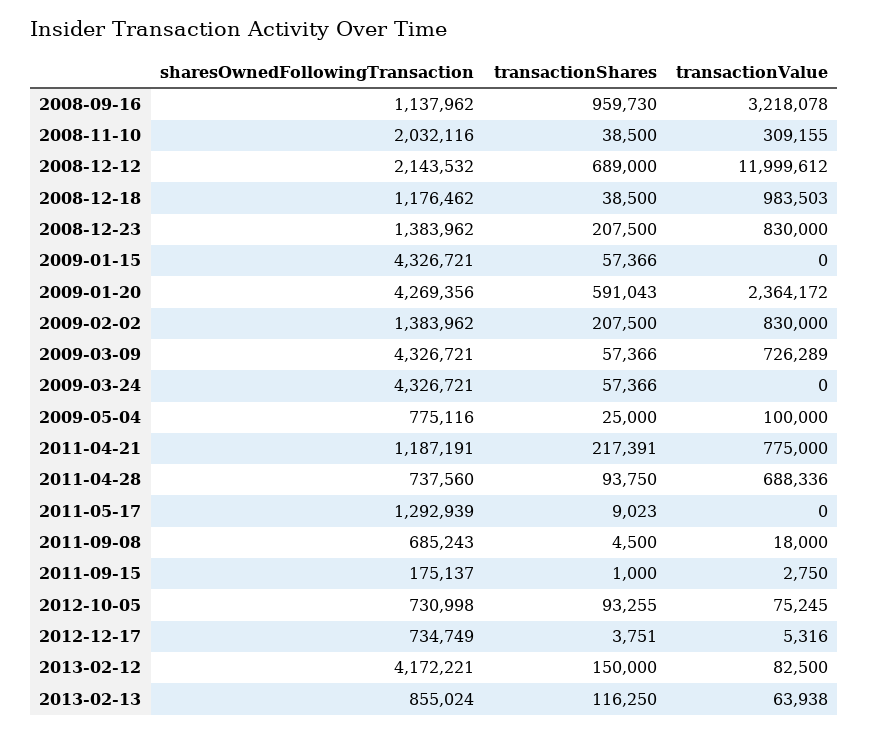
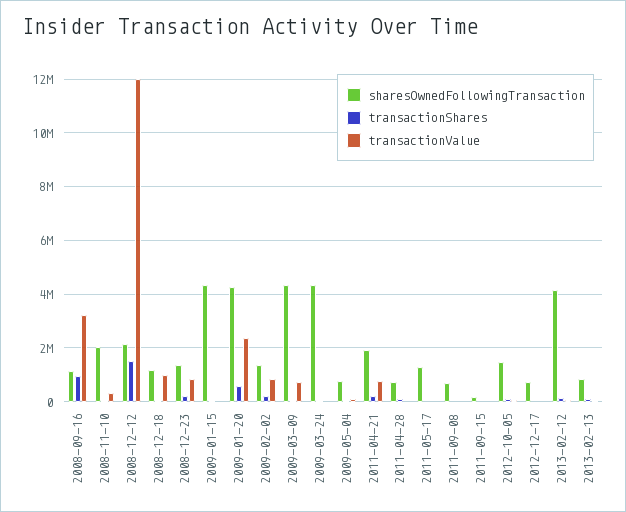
transactionShares, 2008-12-12: 689000 -> 1500000
sharesOwnedFollowingTransaction, 2011-04-21: 1187191 -> 2000000
transactionValue, 2011-04-28: 688336 -> 0
sharesOwnedFollowingTransaction, 2012-10-05: 730998 -> 1500000

